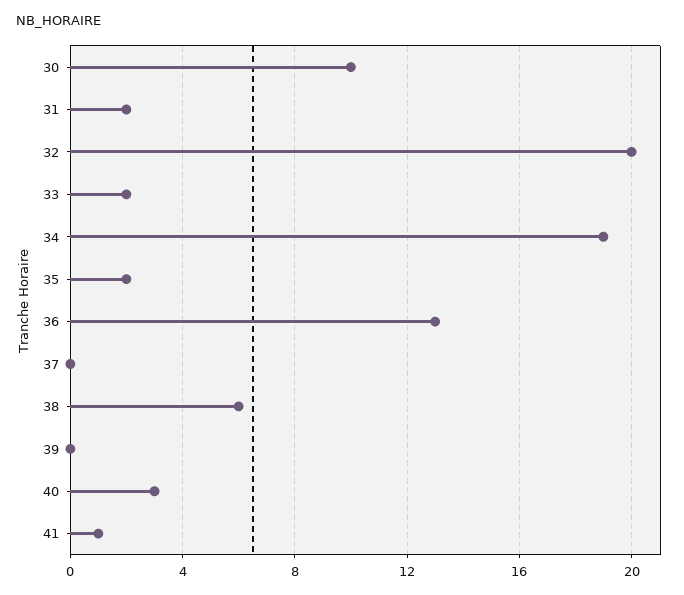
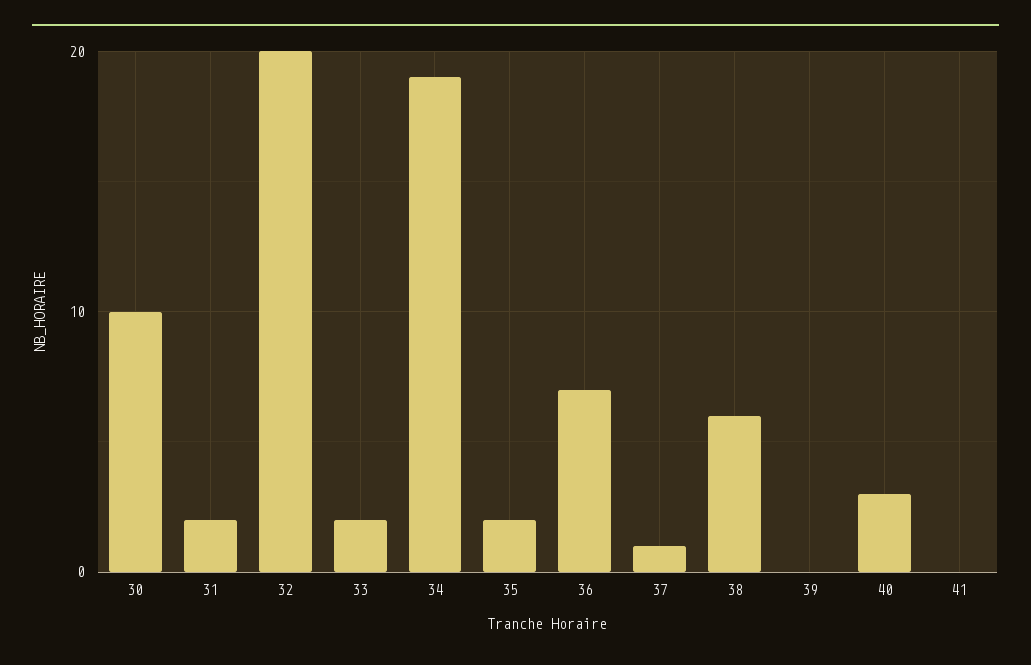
36: 13 -> 7
37: 0 -> 1
41: 1 -> 0

